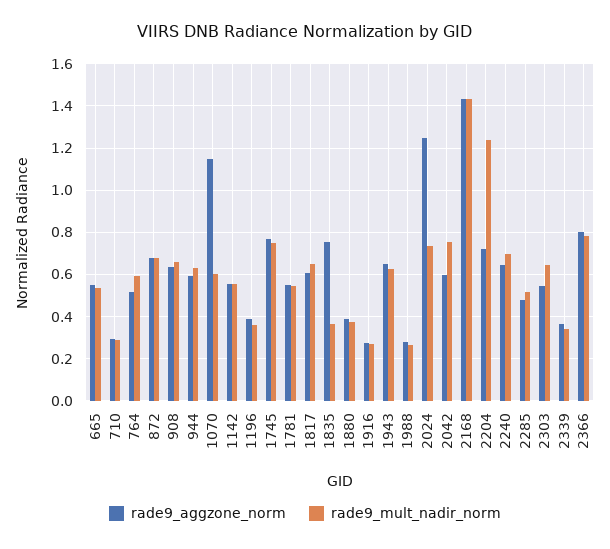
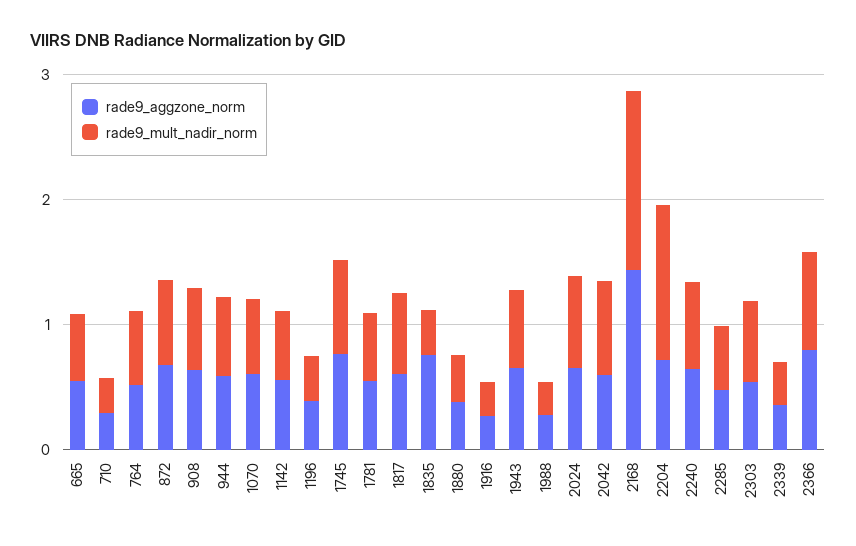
rade9_aggzone_norm, 1070: 1.15 -> 0.6
rade9_aggzone_norm, 2024: 1.25 -> 0.6

